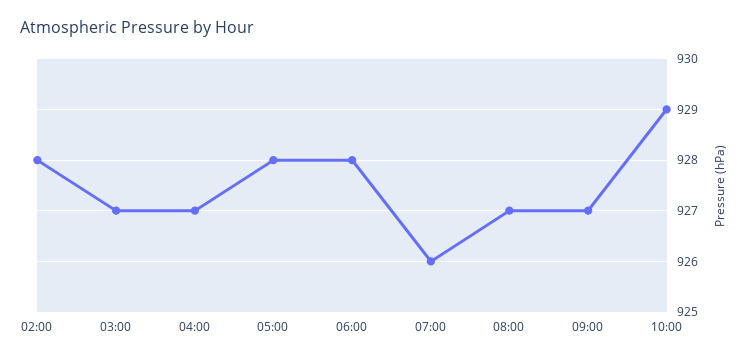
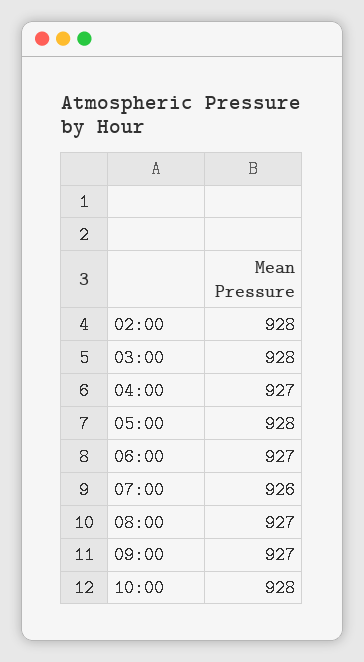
03:00: 927 -> 928
06:00: 928 -> 927
10:00: 929 -> 928

